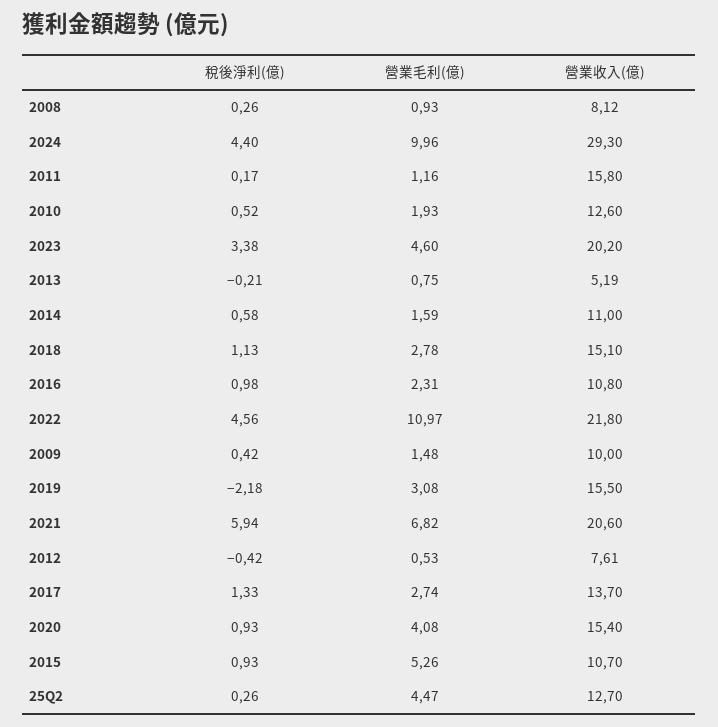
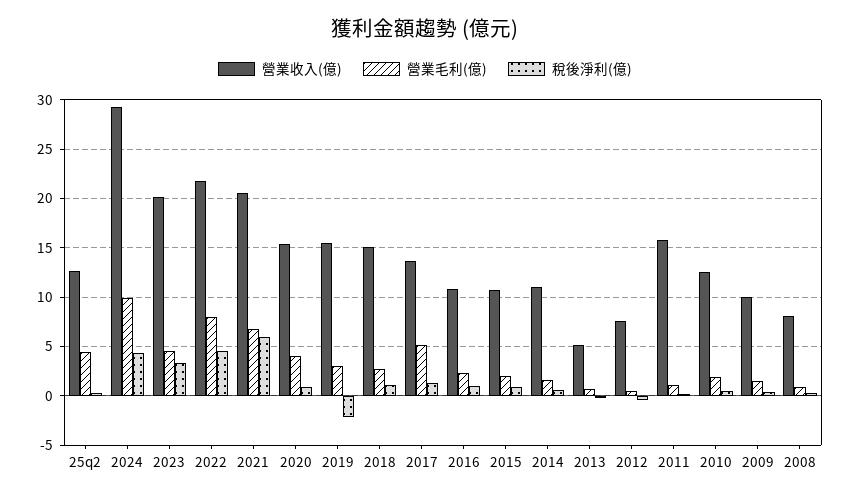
營業毛利(億), 2022: 10.97 -> 8
營業毛利(億), 2017: 2.74 -> 5
營業毛利(億), 2015: 5.26 -> 2

